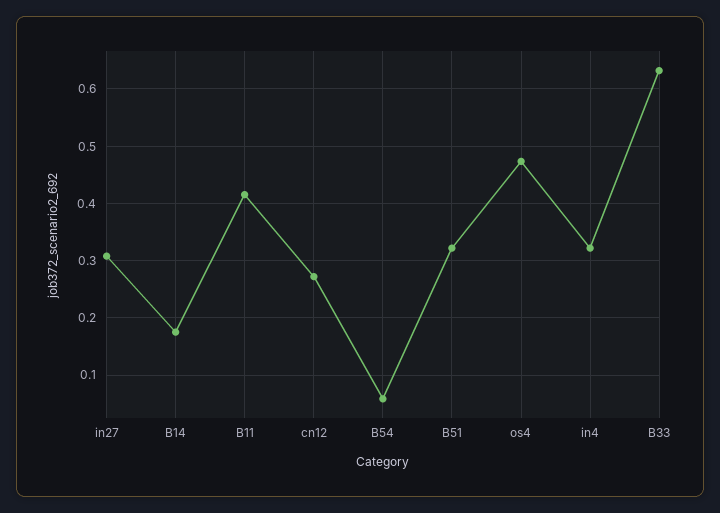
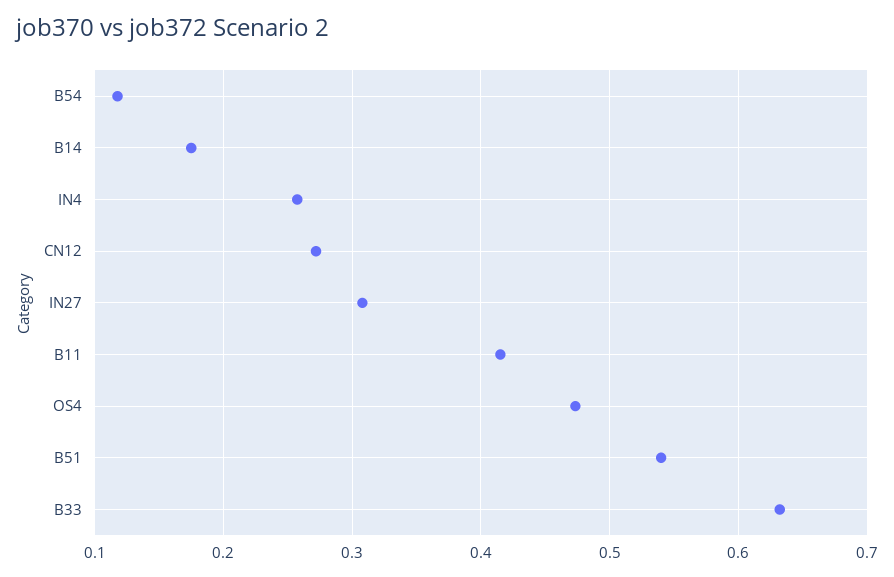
B54: 0.06 -> 0.12
B51: 0.32 -> 0.54
in4: 0.32 -> 0.26

